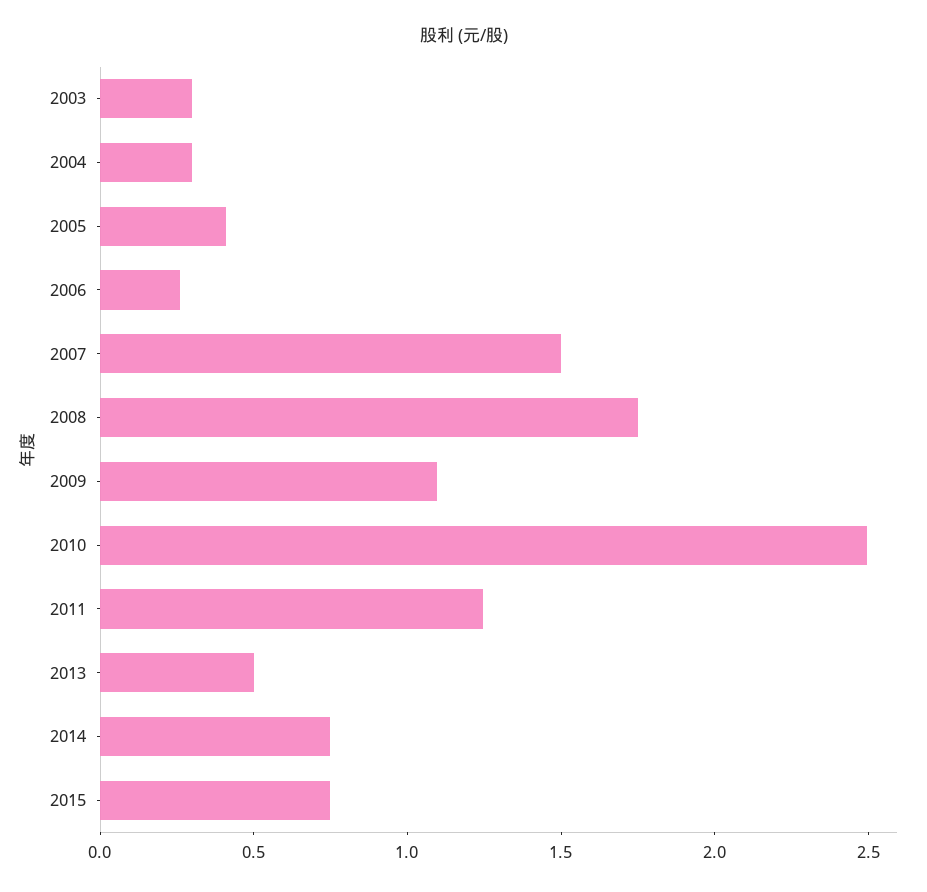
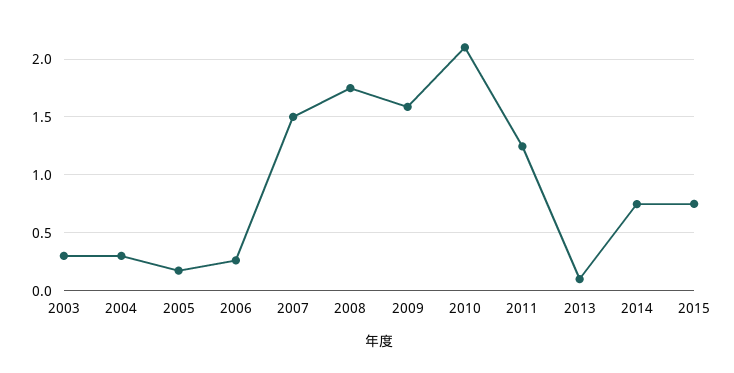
2005: 0.4 -> 0.2
2009: 1.1 -> 1.6
2010: 2.5 -> 2.1
2013: 0.5 -> 0.1

